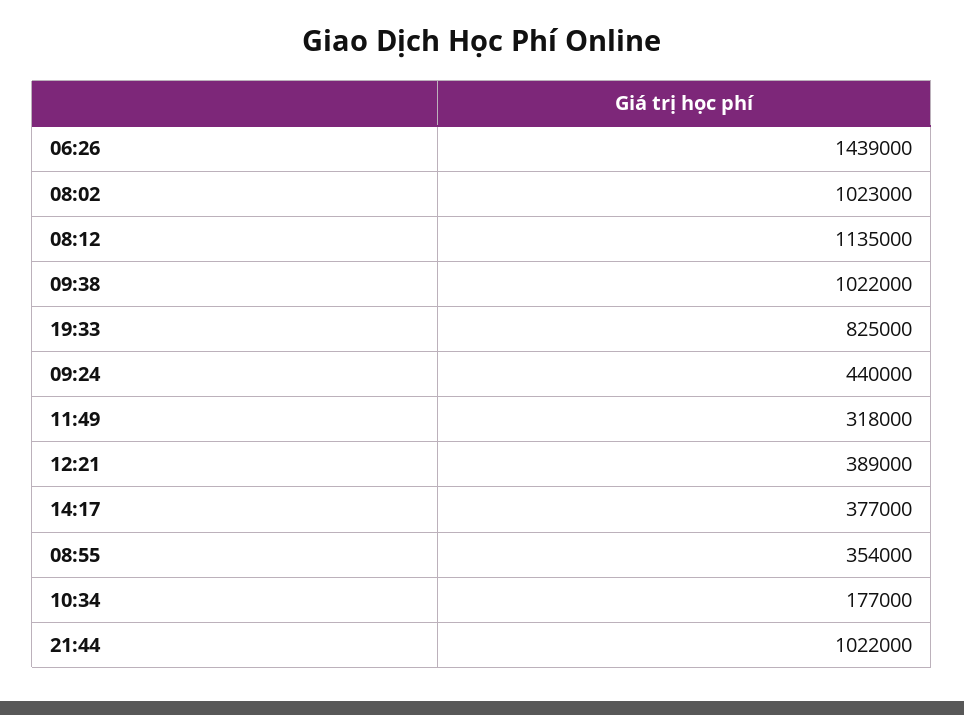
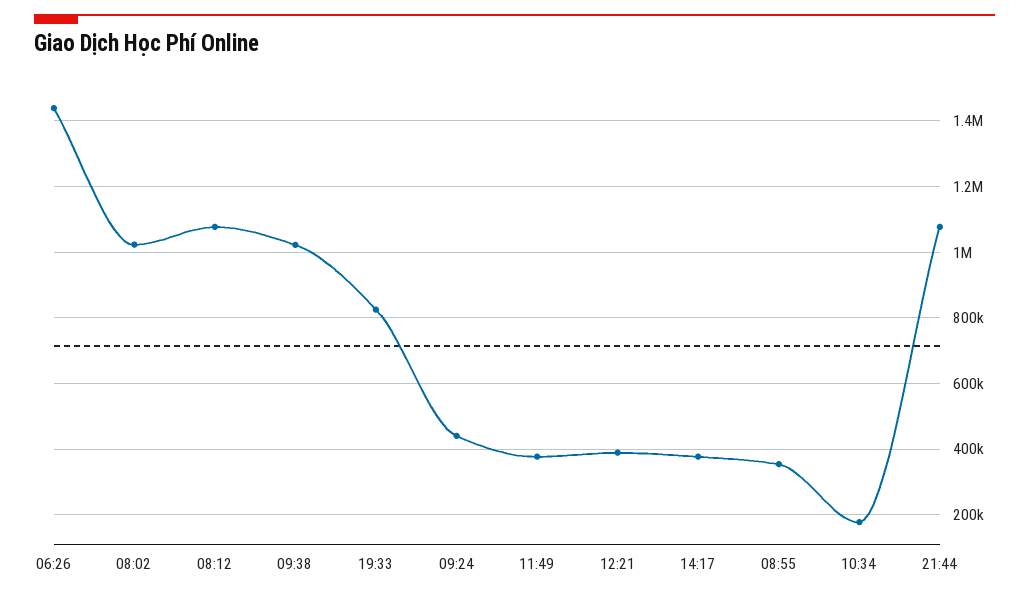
08:12: 1135000 -> 1080000
11:49: 318000 -> 380000
21:44: 1022000 -> 1080000

